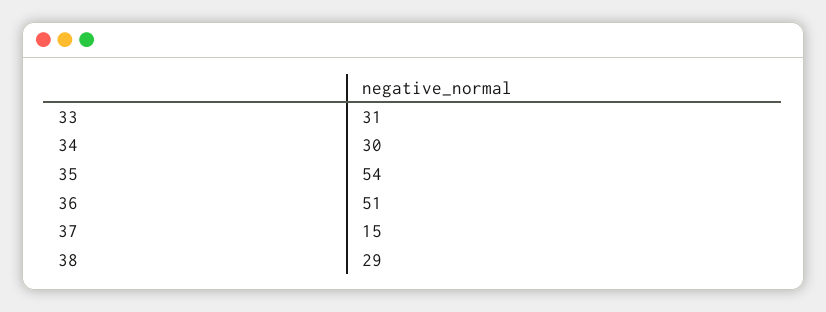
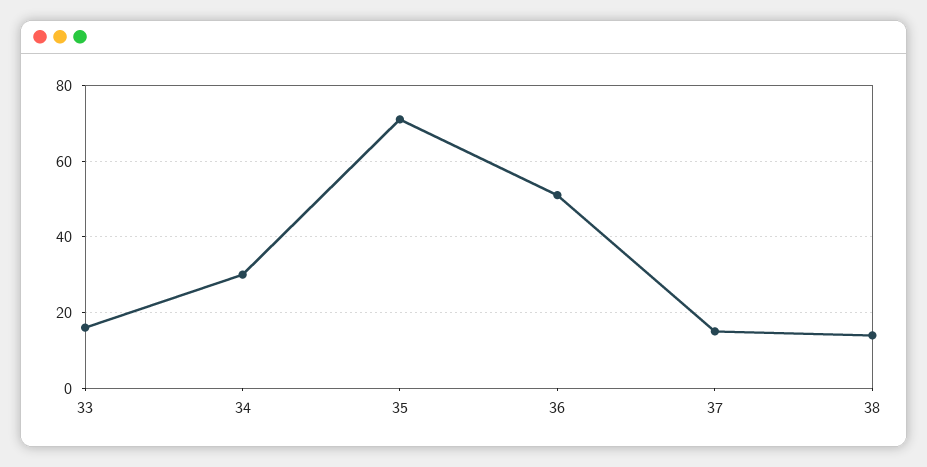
33: 31 -> 15
35: 54 -> 70
38: 29 -> 15

